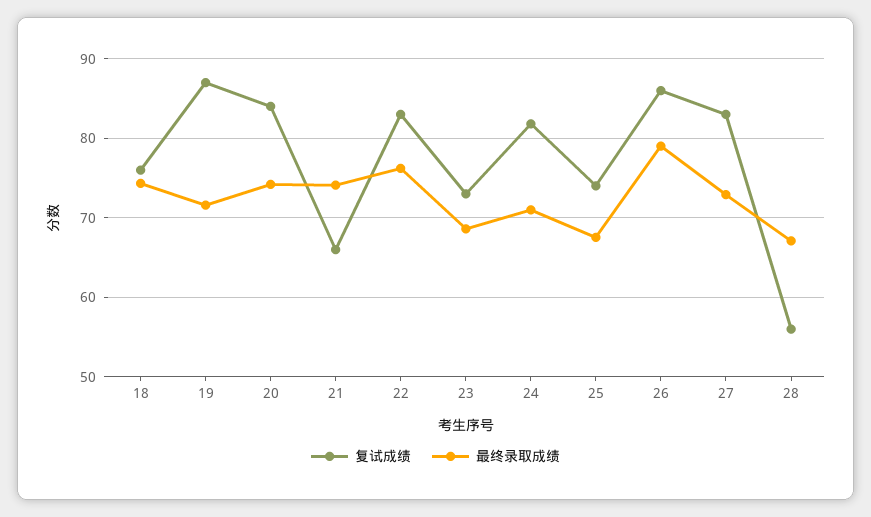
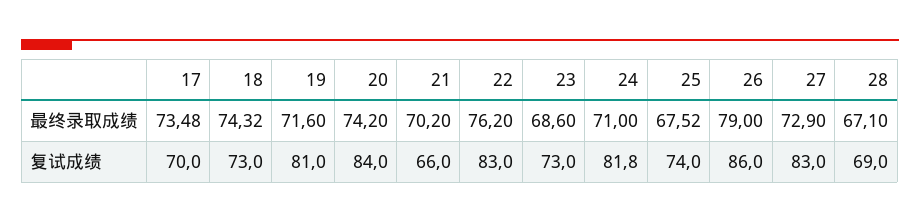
复试成绩, 18: 76 -> 73
复试成绩, 19: 87 -> 81
最终录取成绩, 21: 74 -> 70.2
复试成绩, 28: 56 -> 69
最终录取成绩, 17: none -> 73.48
复试成绩, 17: none -> 70

